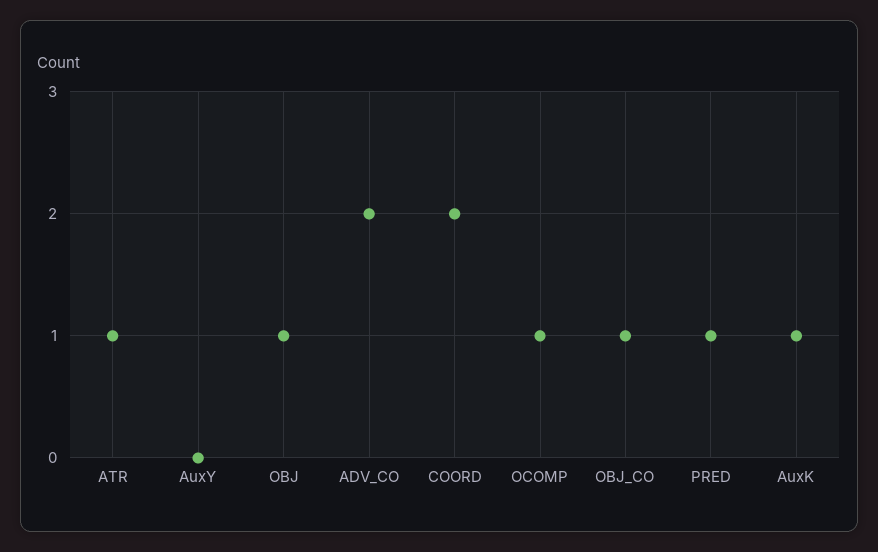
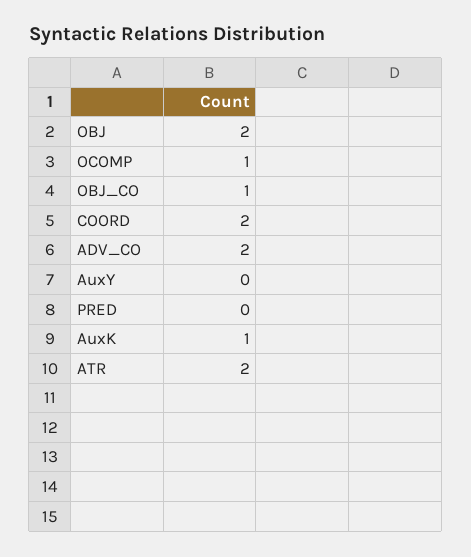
ATR: 1 -> 2
OBJ: 1 -> 2
PRED: 1 -> 0

